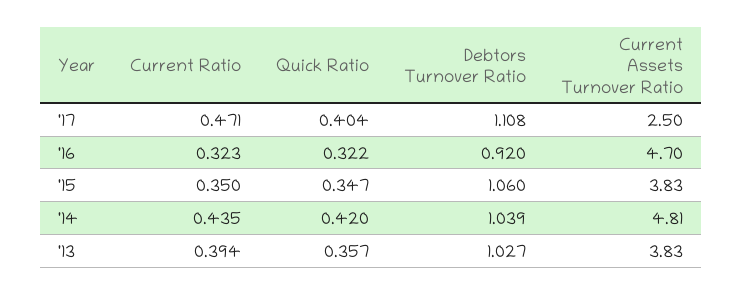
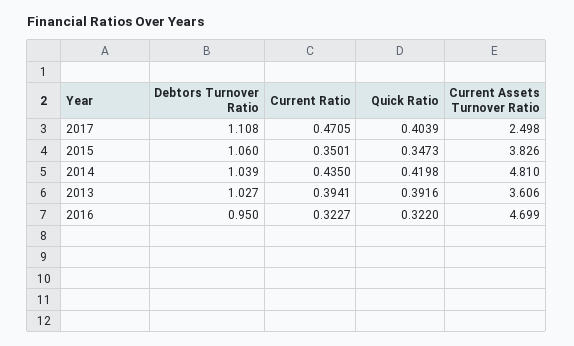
Debtors Turnover Ratio, '16: 0.92 -> 0.95
Quick Ratio, '13: 0.357 -> 0.3916
Current Assets Turnover Ratio, '13: 3.83 -> 3.606

